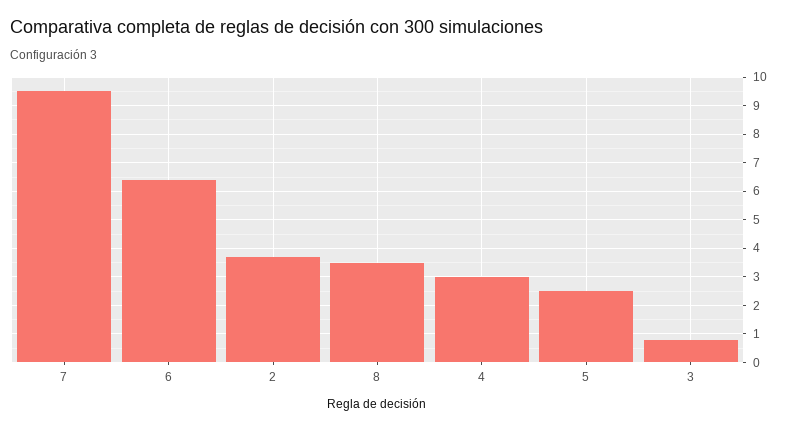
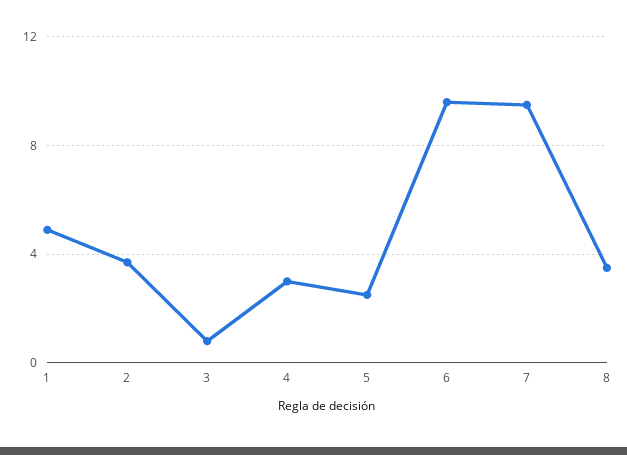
6: 6.5 -> 9.5
1: none -> 5

